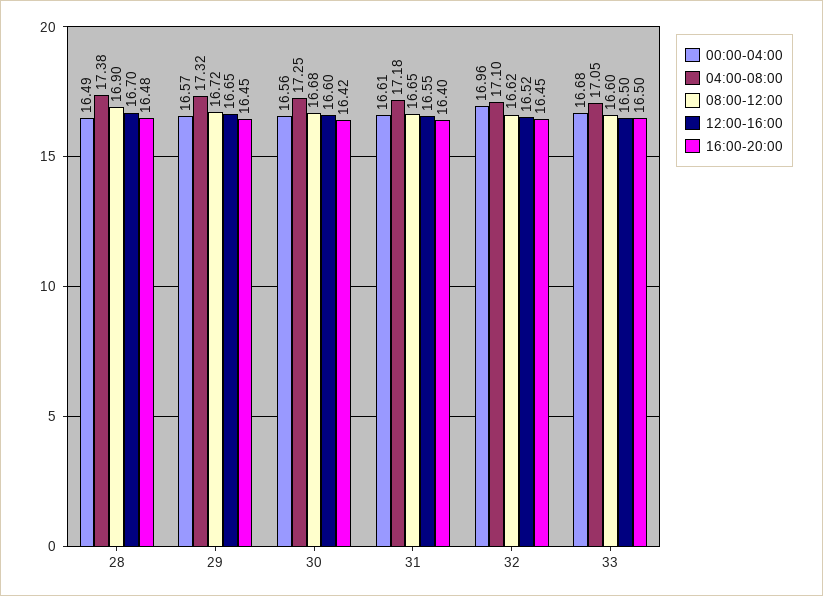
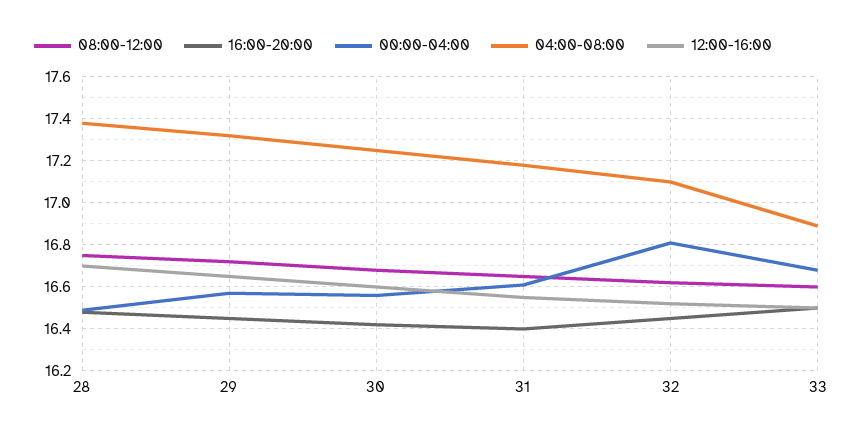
08:00-12:00, 28: 16.9 -> 16.75
00:00-04:00, 32: 16.96 -> 16.8
04:00-08:00, 33: 17.05 -> 16.9

